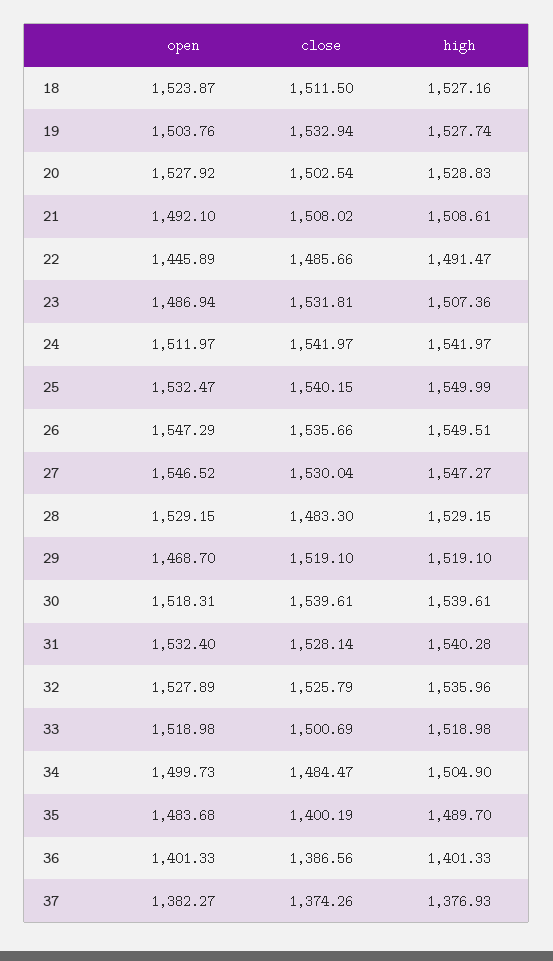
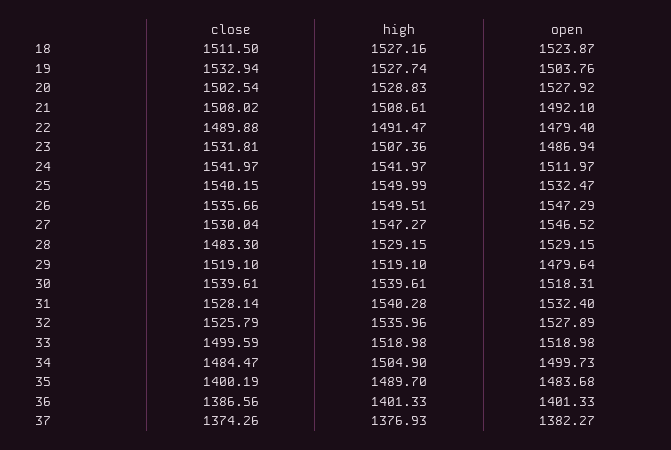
open, 22: 1445.89 -> 1479.4
close, 22: 1485.66 -> 1489.88
open, 29: 1468.7 -> 1479.64
close, 33: 1500.69 -> 1499.59

